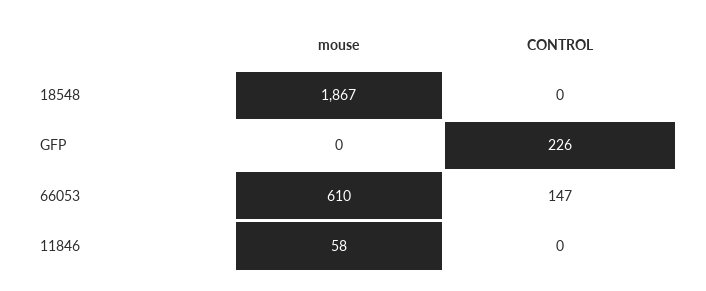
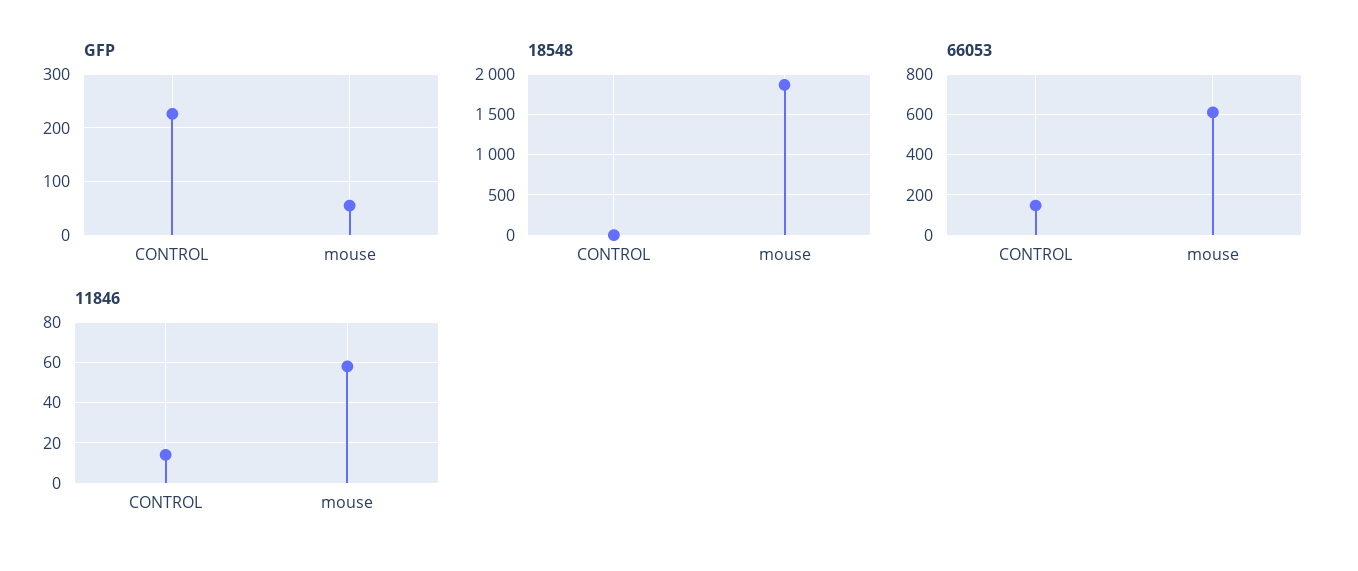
GFP, mouse: 0 -> 60
11846, CONTROL: 0 -> 15

